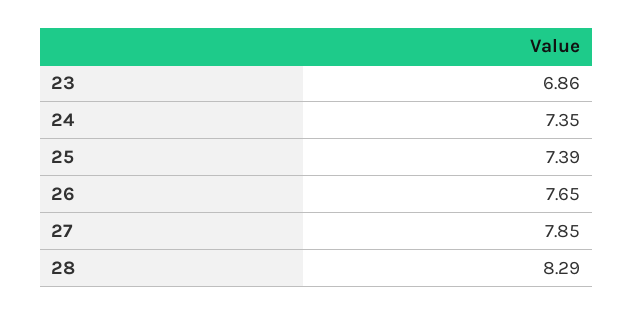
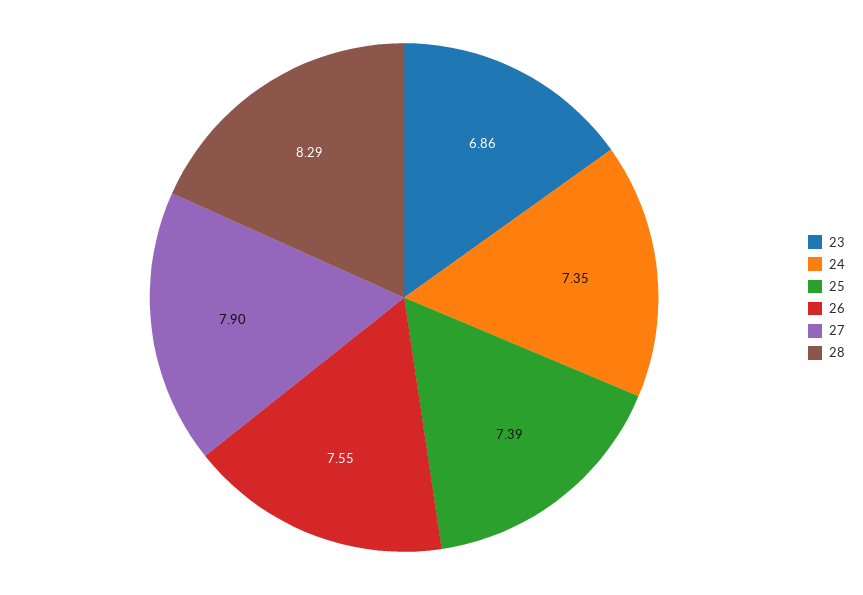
26: 7.65 -> 7.55
27: 7.85 -> 7.9

